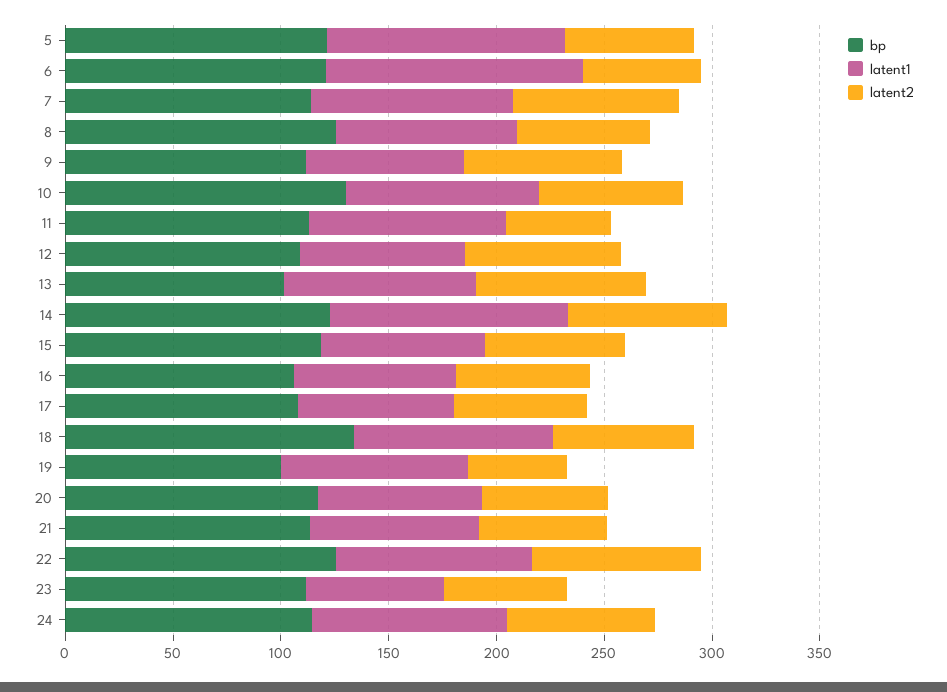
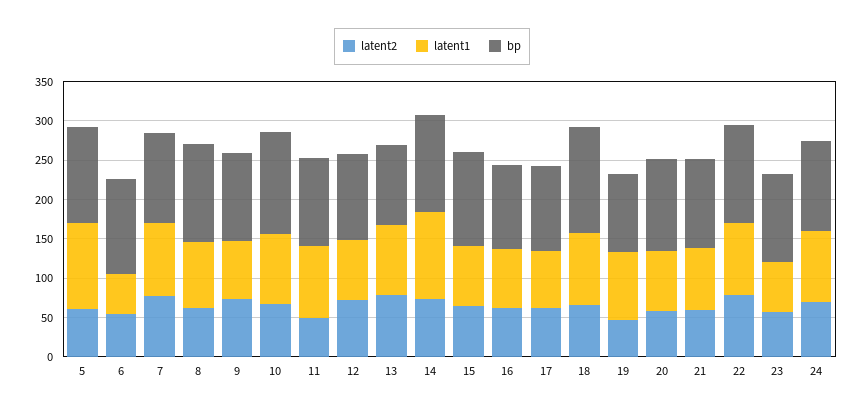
latent1, 6: 120 -> 50

